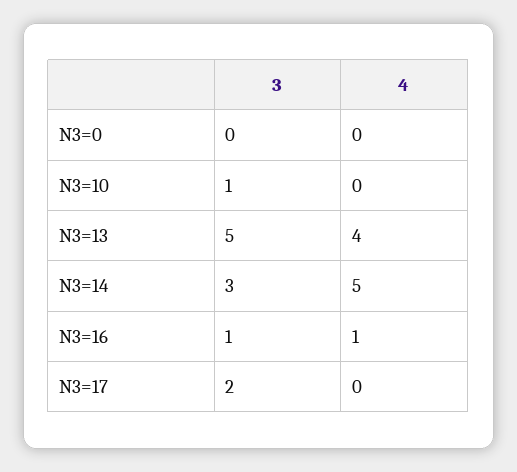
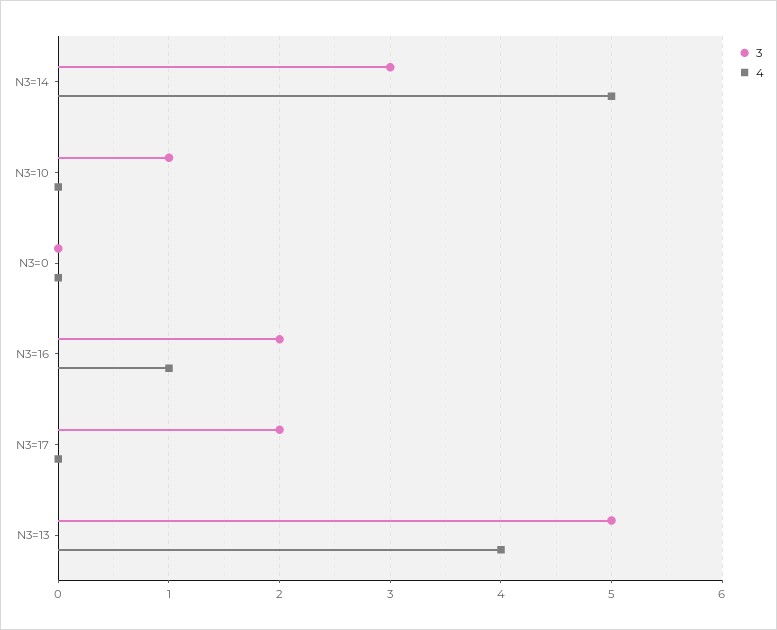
3, N3=16: 1 -> 2

